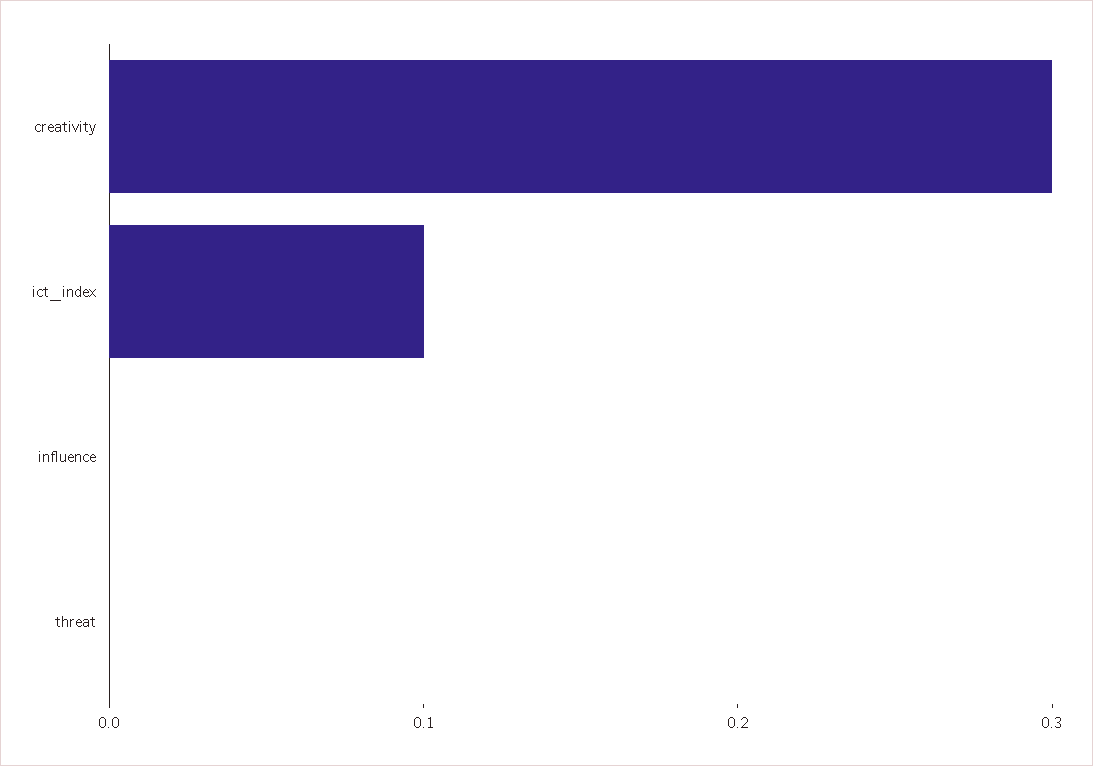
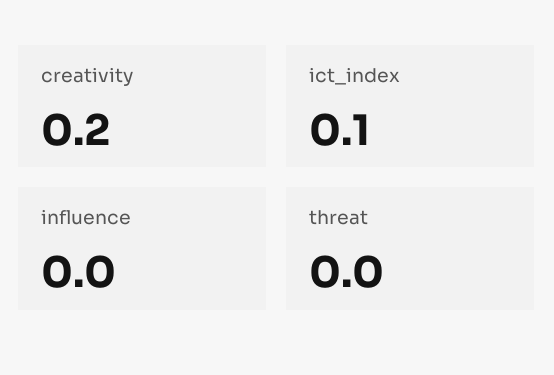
creativity: 0.3 -> 0.2

